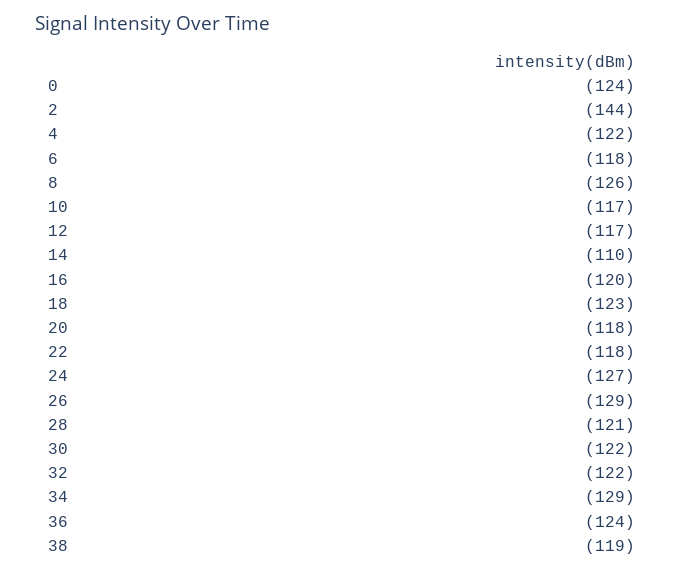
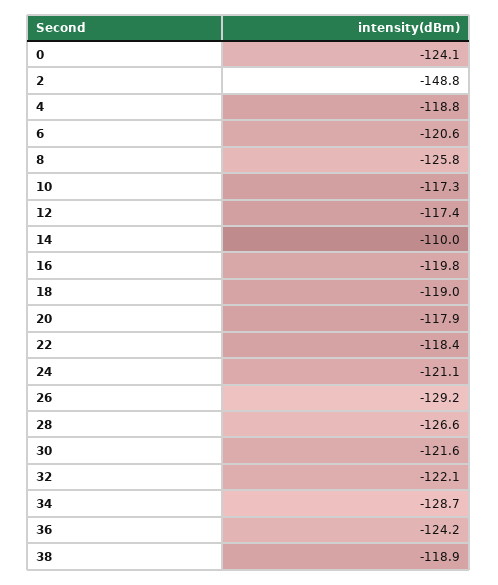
2: -144 -> -148.8
4: -122 -> -118.8
6: -118 -> -120.6
18: -123 -> -119
24: -127 -> -121.1
28: -121 -> -126.6

